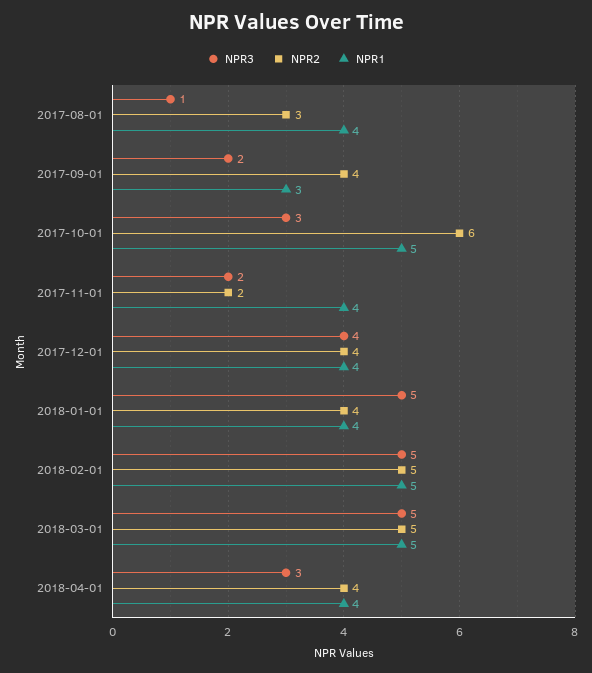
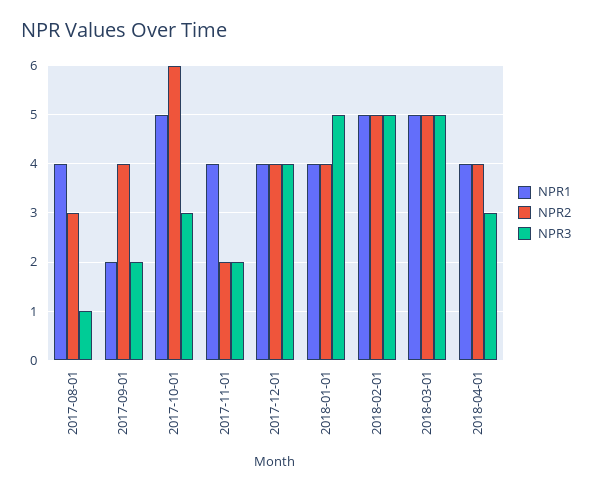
NPR1, 2017-09-01: 3 -> 2

